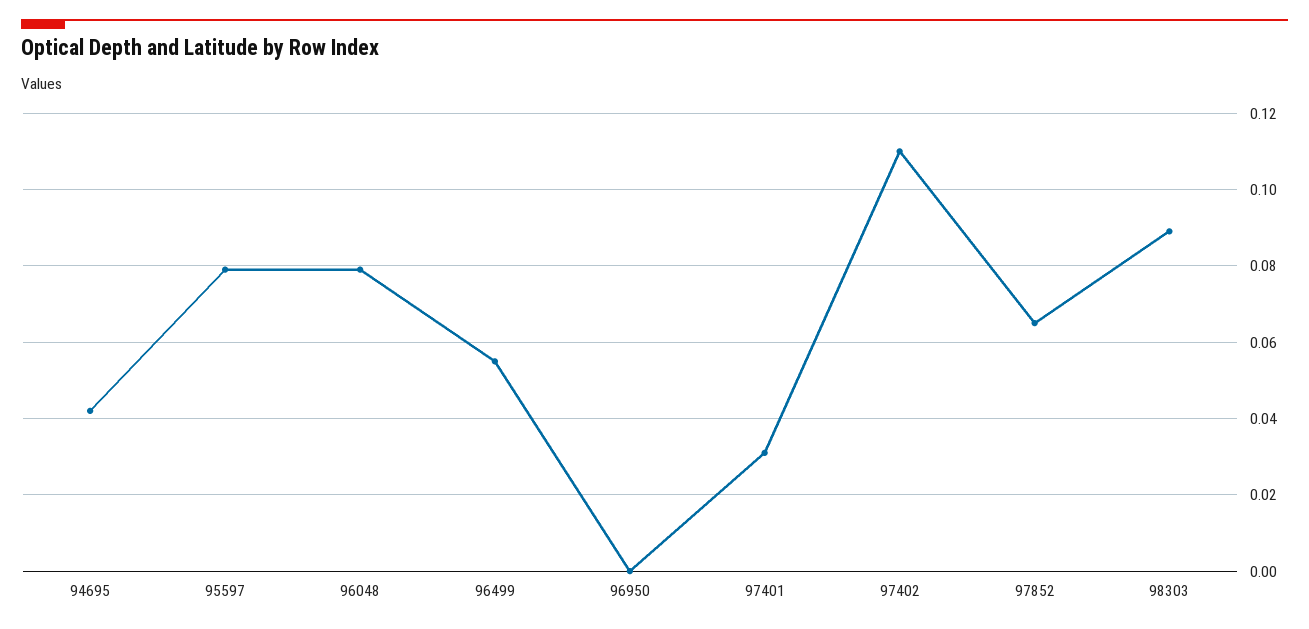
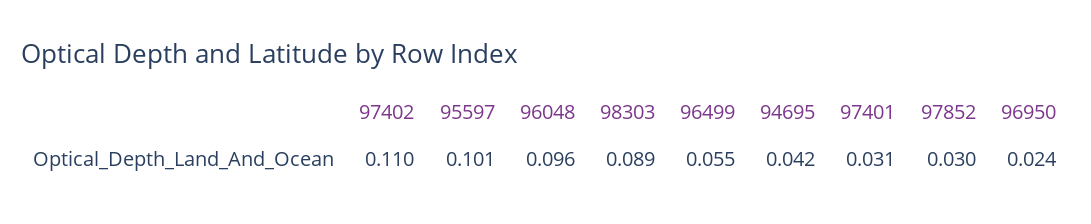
95597: 0.08 -> 0.101
96048: 0.08 -> 0.096
96950: 0 -> 0.024
97852: 0.065 -> 0.03

